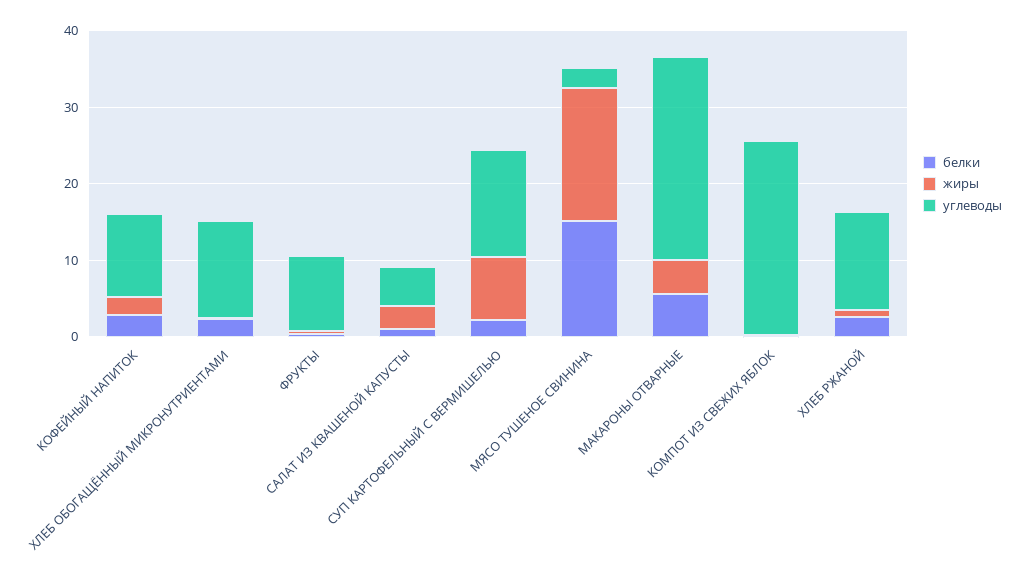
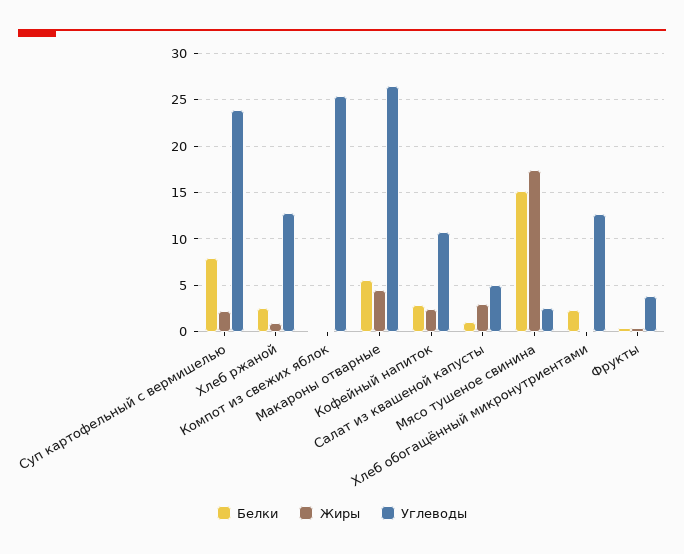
углеводы, ФРУКТЫ: 10 -> 4
белки, СУП КАРТОФЕЛЬНЫЙ С ВЕРМИШЕЛЬЮ: 2 -> 8
жиры, СУП КАРТОФЕЛЬНЫЙ С ВЕРМИШЕЛЬЮ: 8 -> 2
углеводы, СУП КАРТОФЕЛЬНЫЙ С ВЕРМИШЕЛЬЮ: 14 -> 24

